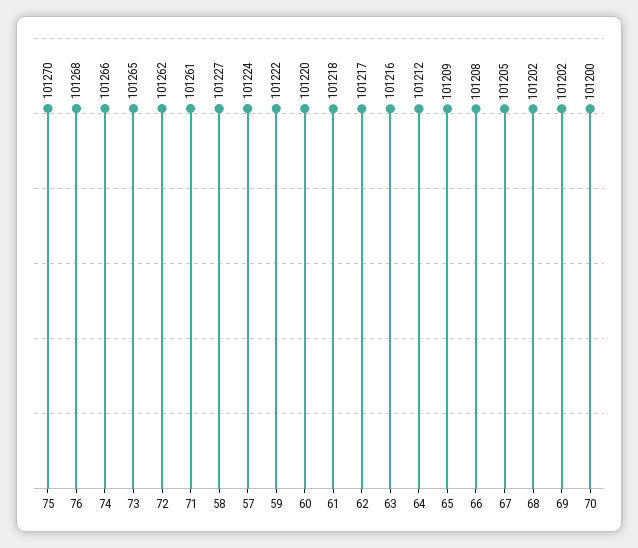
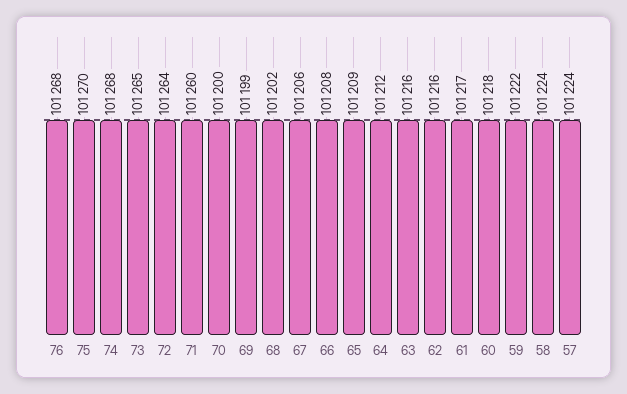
74: 101266 -> 101268
72: 101262 -> 101264
71: 101261 -> 101260
58: 101227 -> 101224
60: 101220 -> 101218
61: 101218 -> 101217
62: 101217 -> 101216
67: 101205 -> 101206
69: 101202 -> 101199

